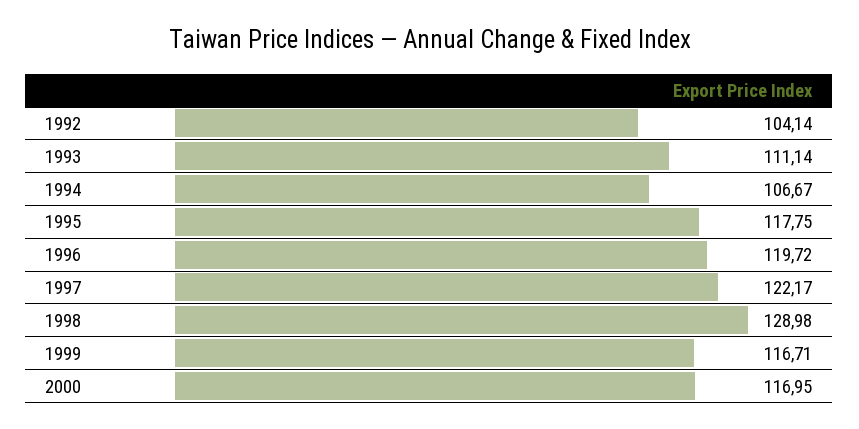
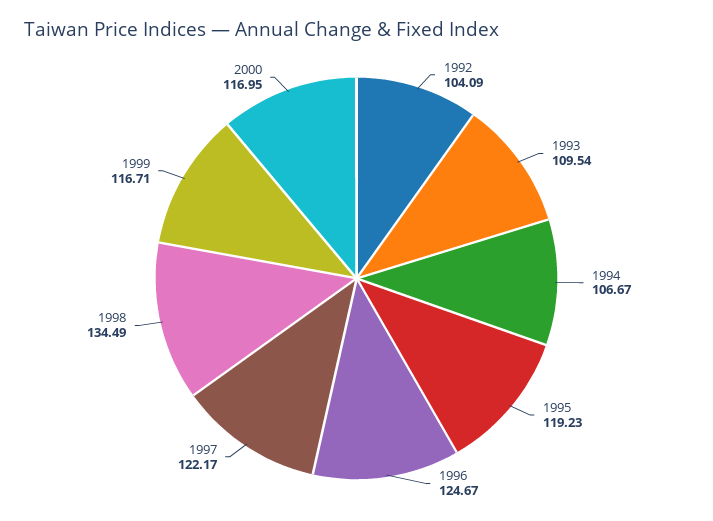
1992: 104.14 -> 104.09
1993: 111.14 -> 109.54
1995: 117.75 -> 119.23
1996: 119.72 -> 124.67
1998: 128.98 -> 134.49

